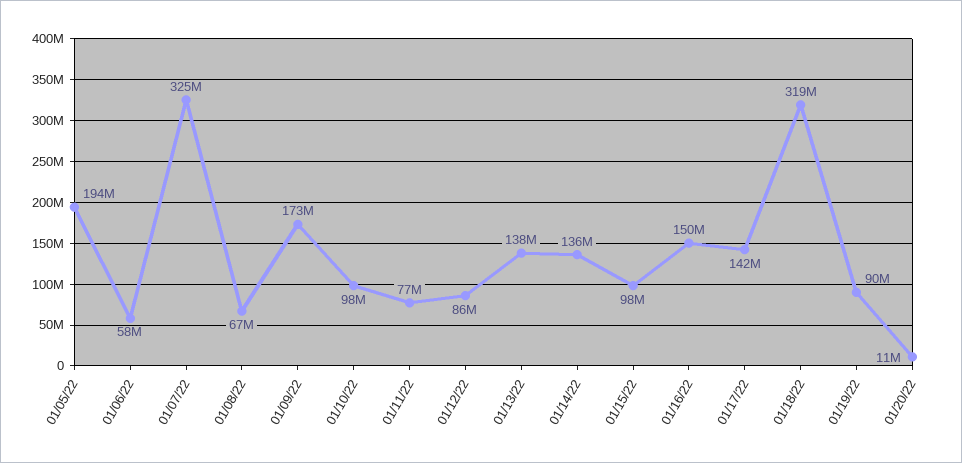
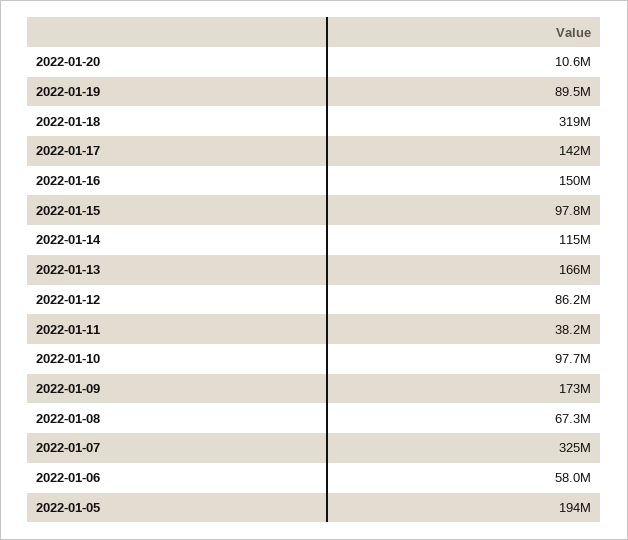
01/11/22: 77000000 -> 38200000
01/13/22: 138000000 -> 166000000
01/14/22: 136000000 -> 115000000

